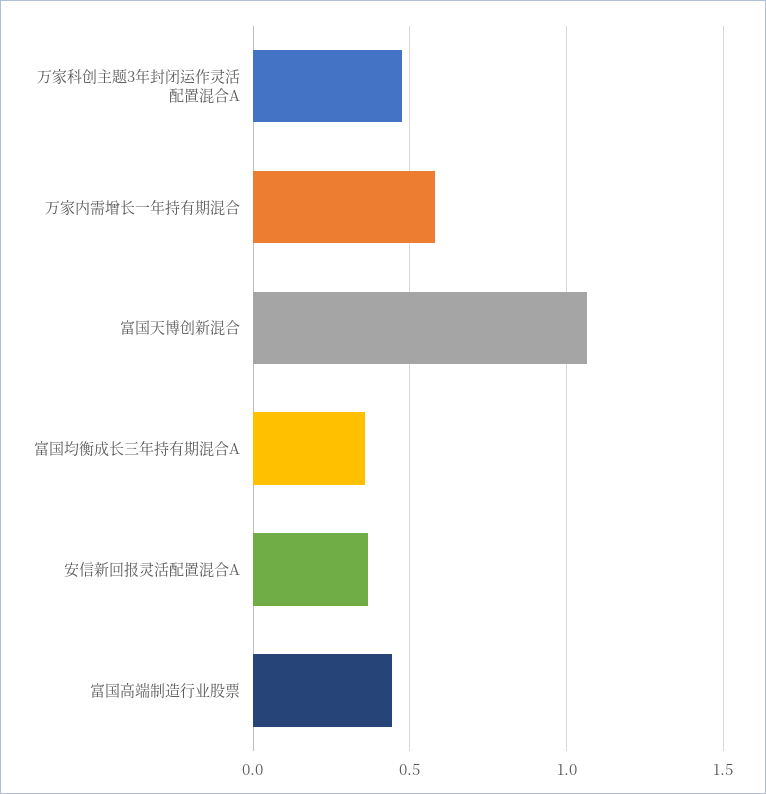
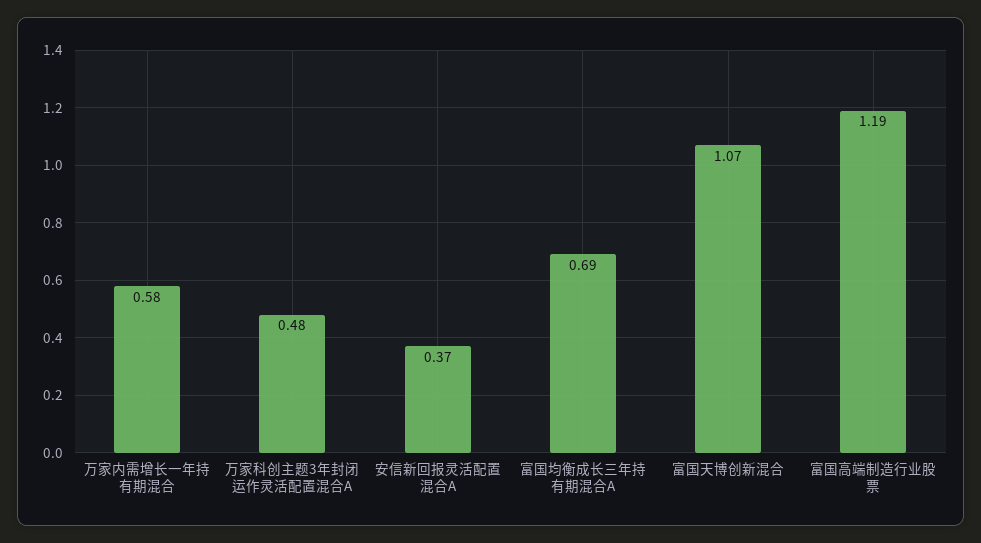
富国均衡成长三年持有期混合A: 0.35 -> 0.69
富国高端制造行业股票: 0.45 -> 1.19

